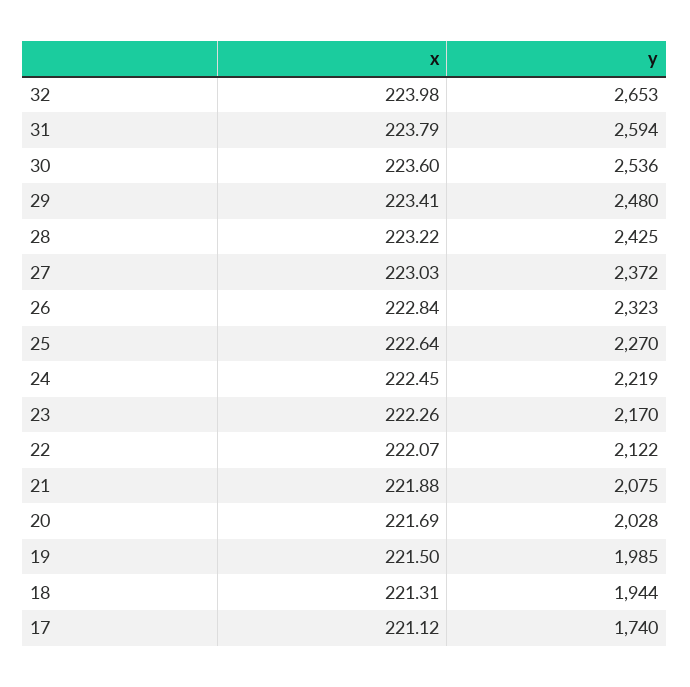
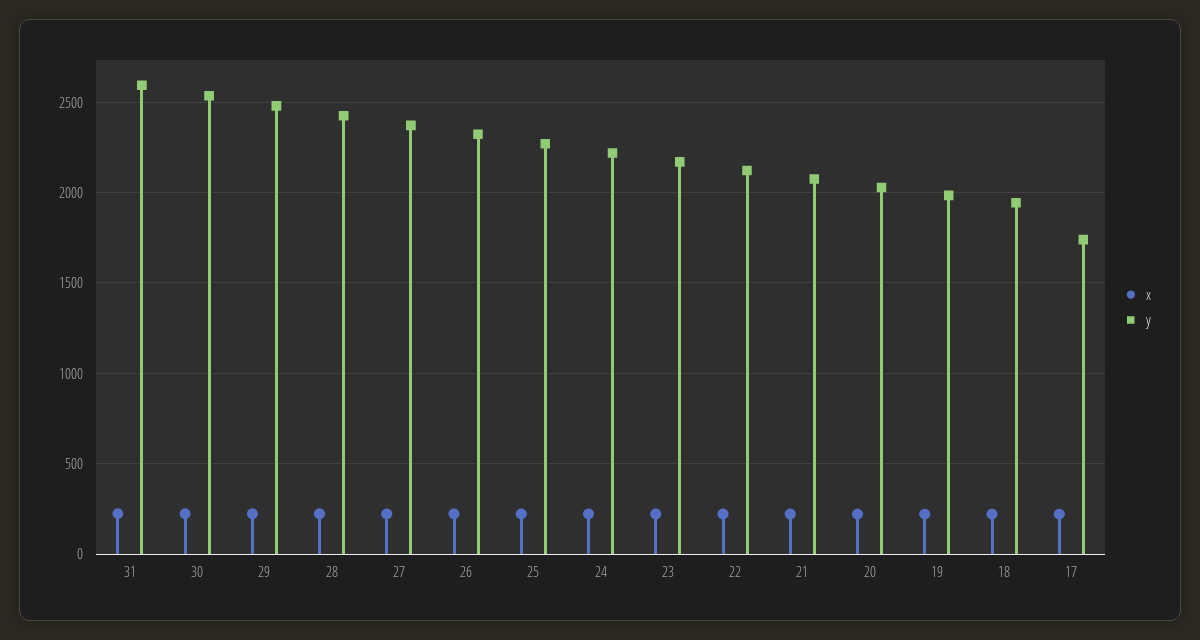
x, 32: 223.98 -> none
y, 32: 2653 -> none

